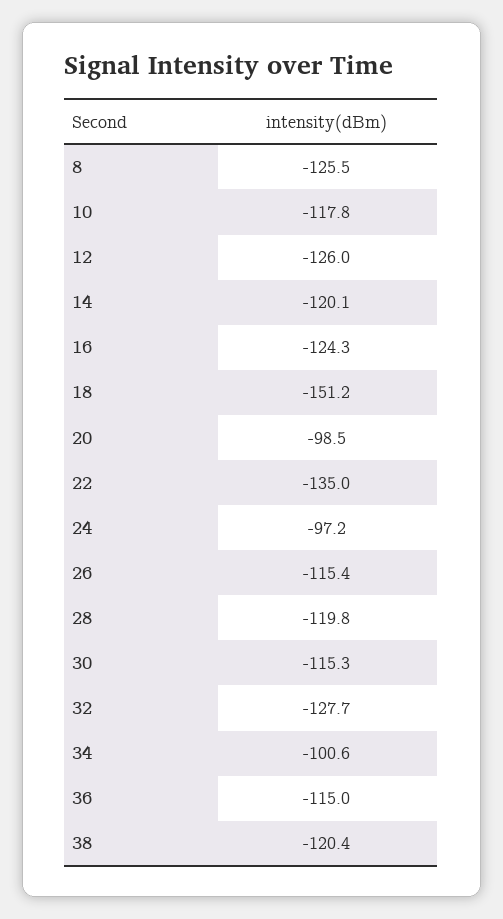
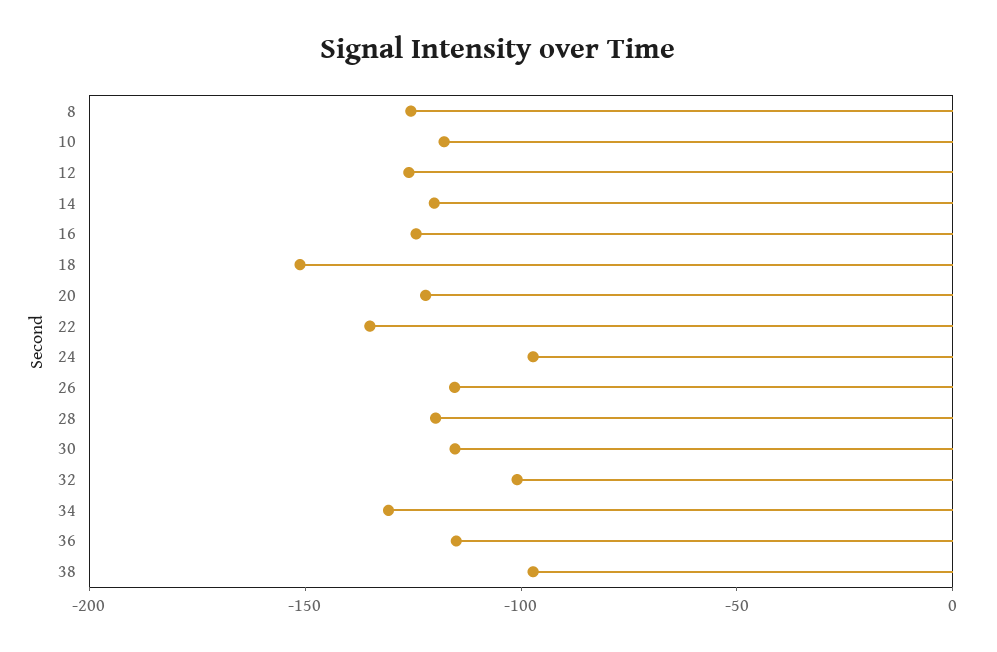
20: -98.5 -> -120
32: -127.7 -> -100
34: -100.6 -> -130
38: -120.4 -> -100

